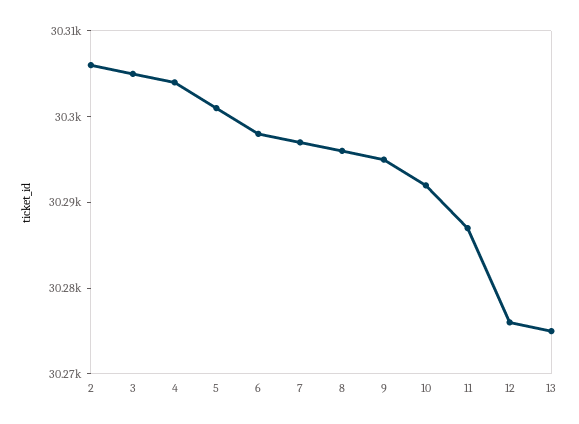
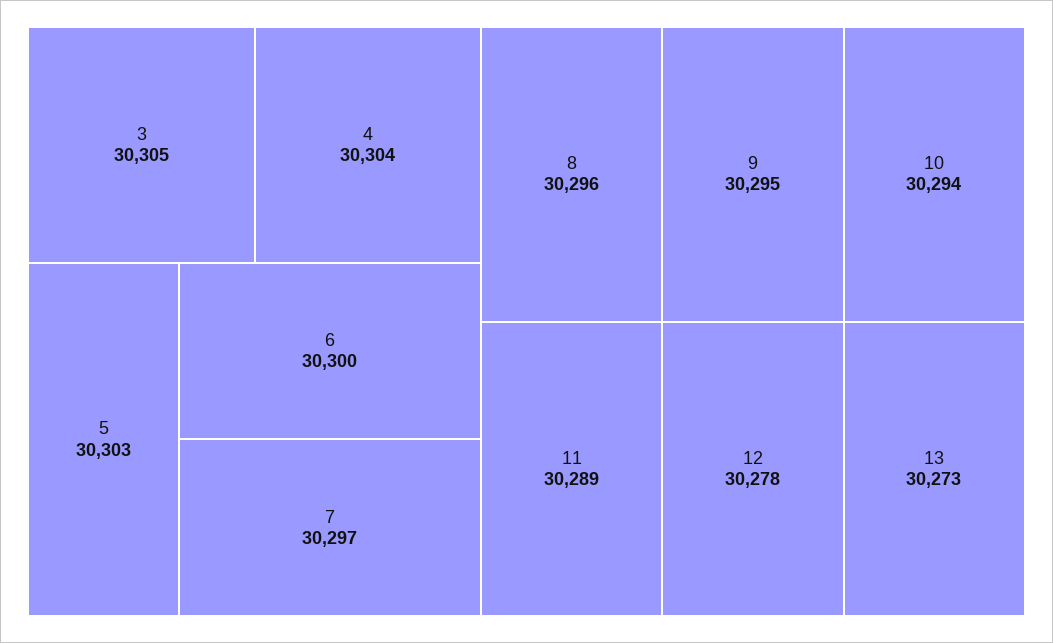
2: 30306 -> none
5: 30301 -> 30303
6: 30298 -> 30300
10: 30292 -> 30294
11: 30287 -> 30289
12: 30276 -> 30278
13: 30275 -> 30273

